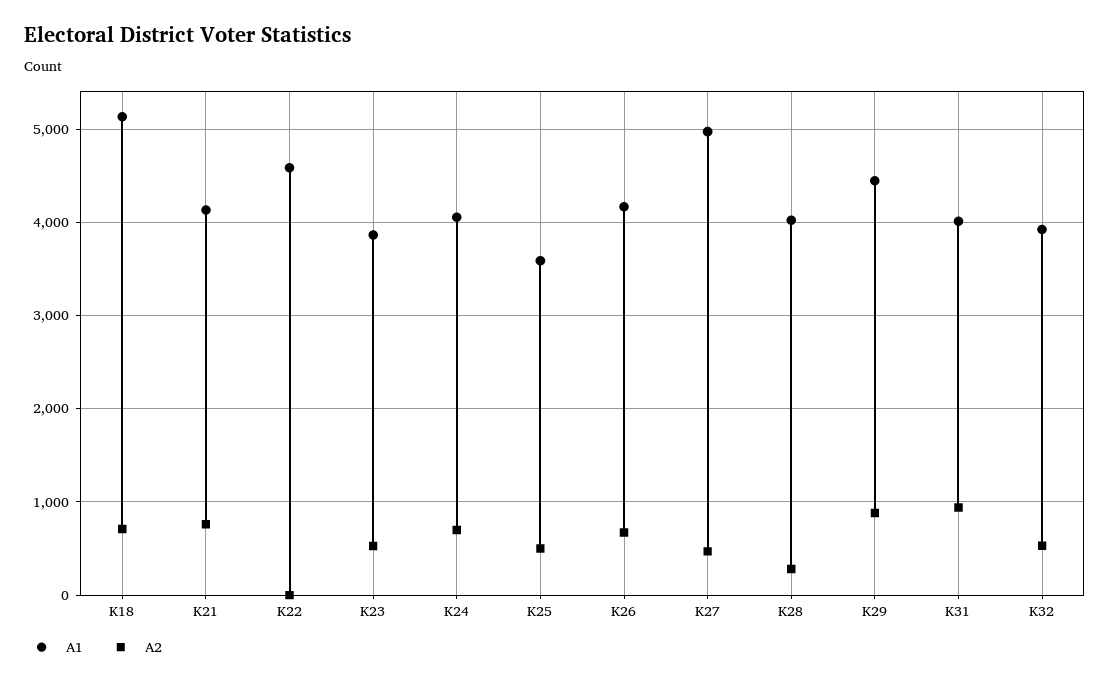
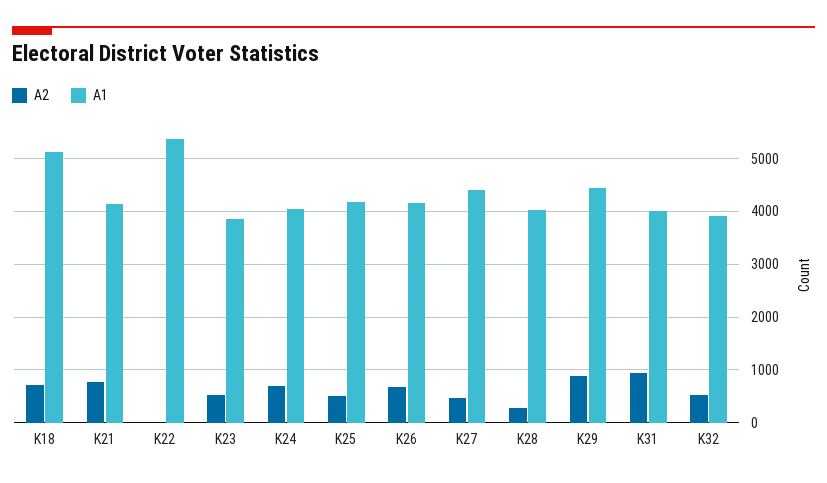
A1, K22: 4600 -> 5400
A1, K25: 3600 -> 4200
A1, K27: 5000 -> 4400

